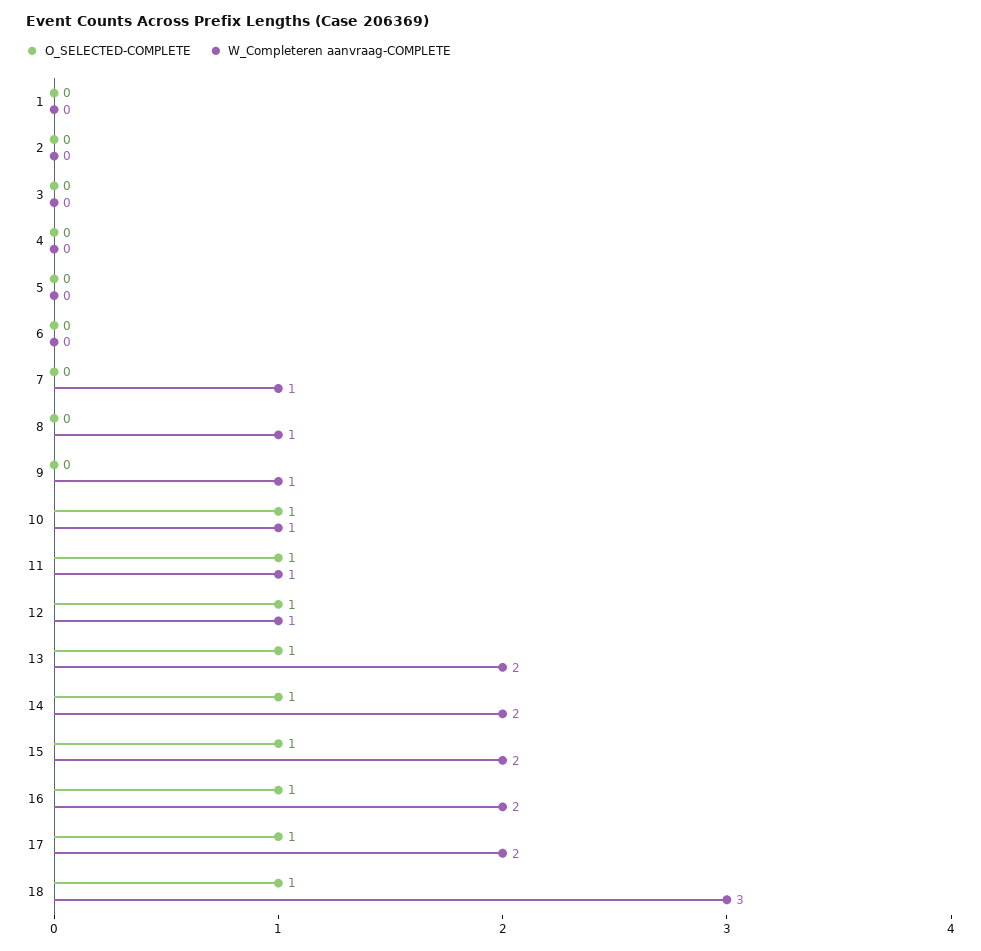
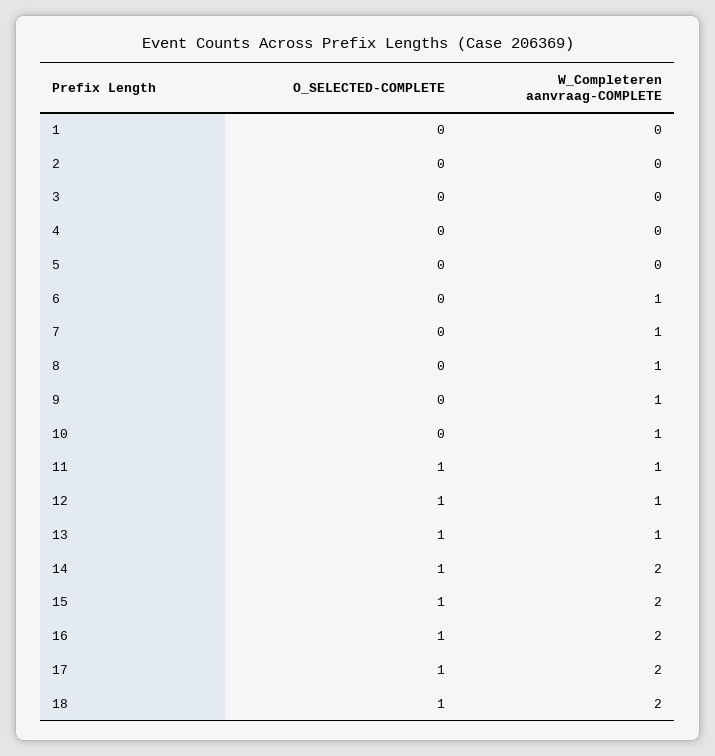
W_Completeren aanvraag-COMPLETE, 6: 0 -> 1
O_SELECTED-COMPLETE, 10: 1 -> 0
W_Completeren aanvraag-COMPLETE, 13: 2 -> 1
W_Completeren aanvraag-COMPLETE, 18: 3 -> 2

